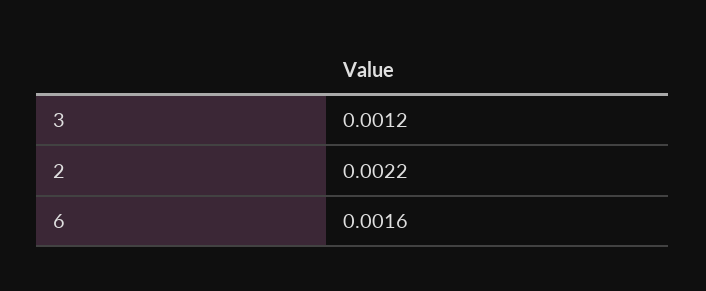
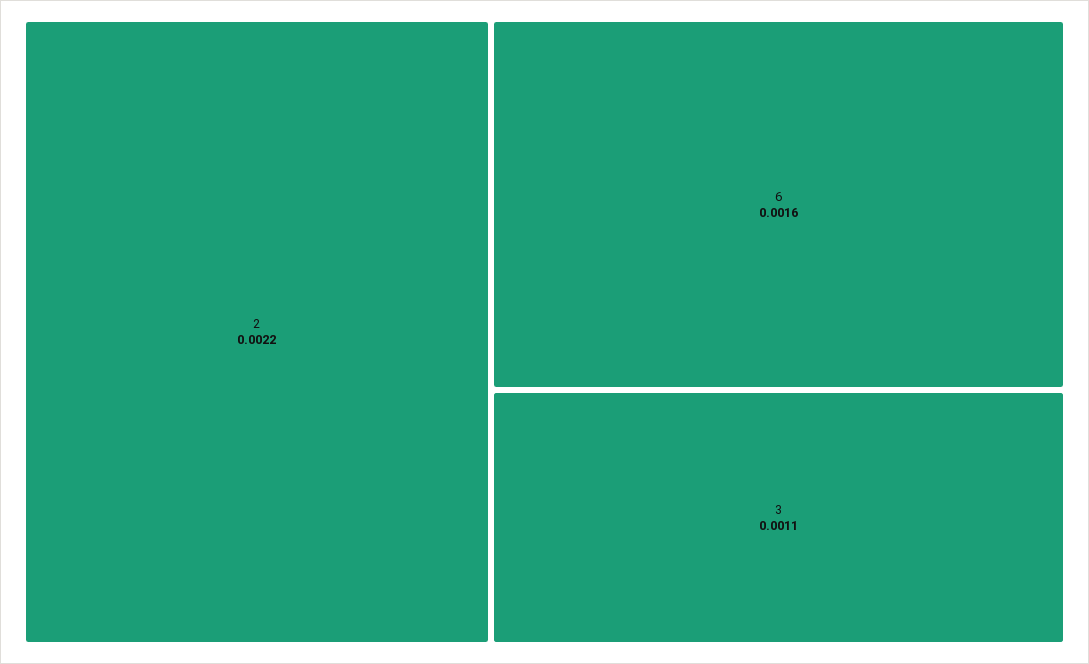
3: 0.0012 -> 0.0011

